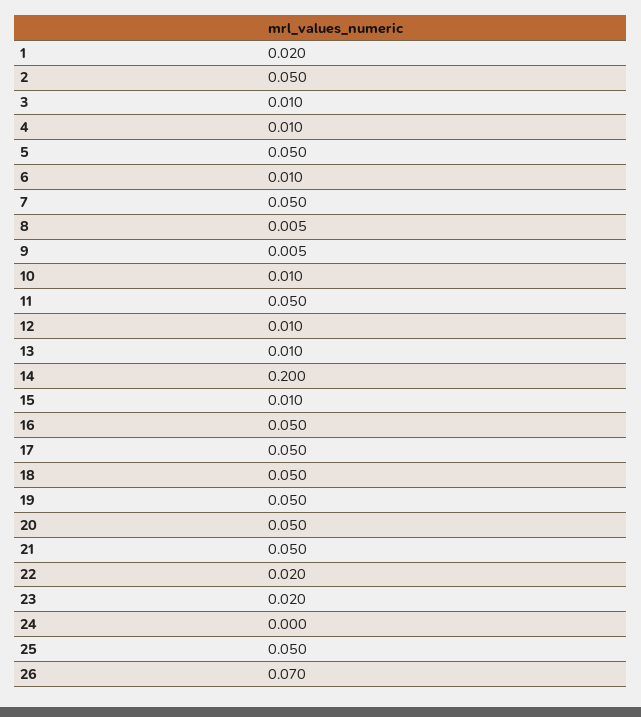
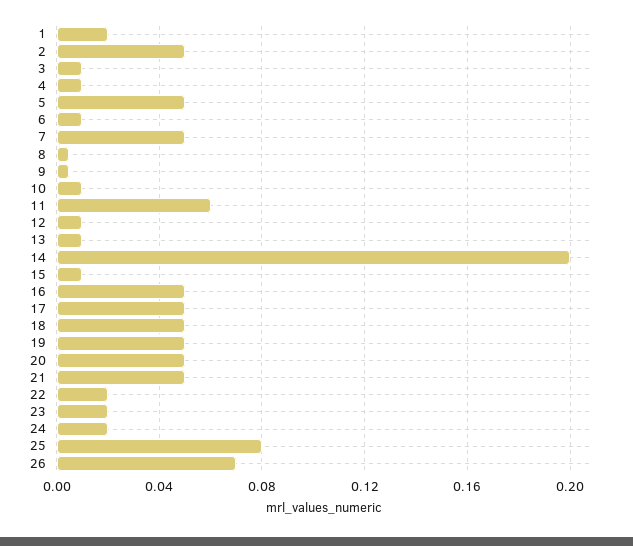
11: 0.05 -> 0.06
24: 0 -> 0.02
25: 0.05 -> 0.08

